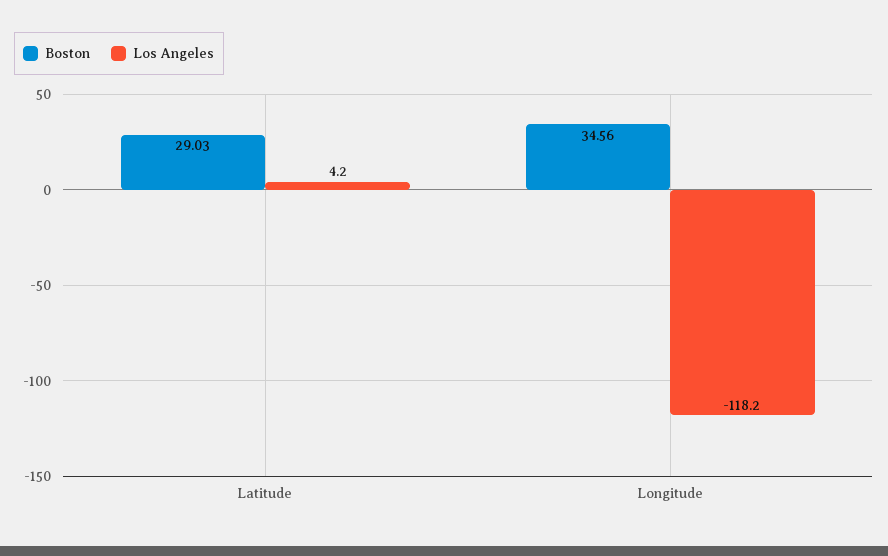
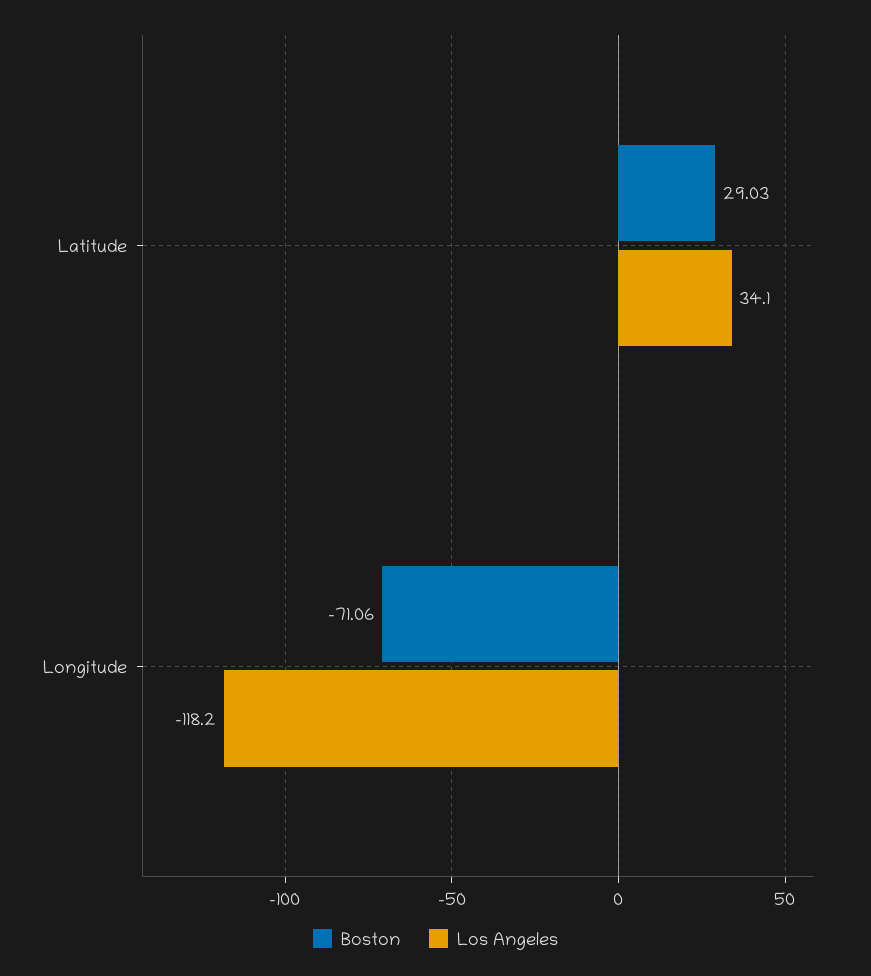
Los Angeles, Latitude: 4.2 -> 34.1
Boston, Longitude: 34.56 -> -71.06

